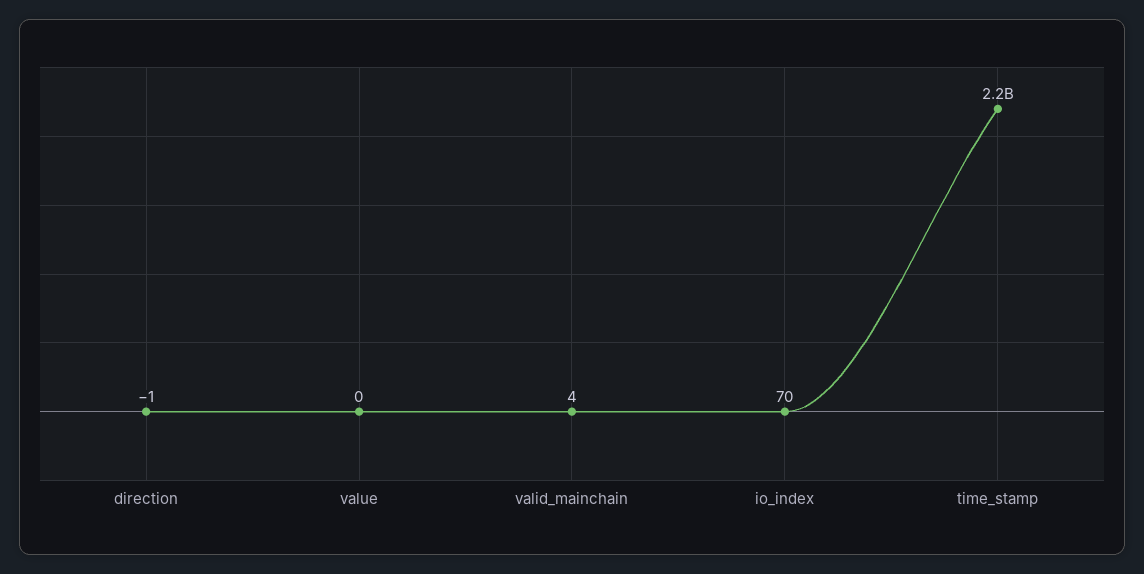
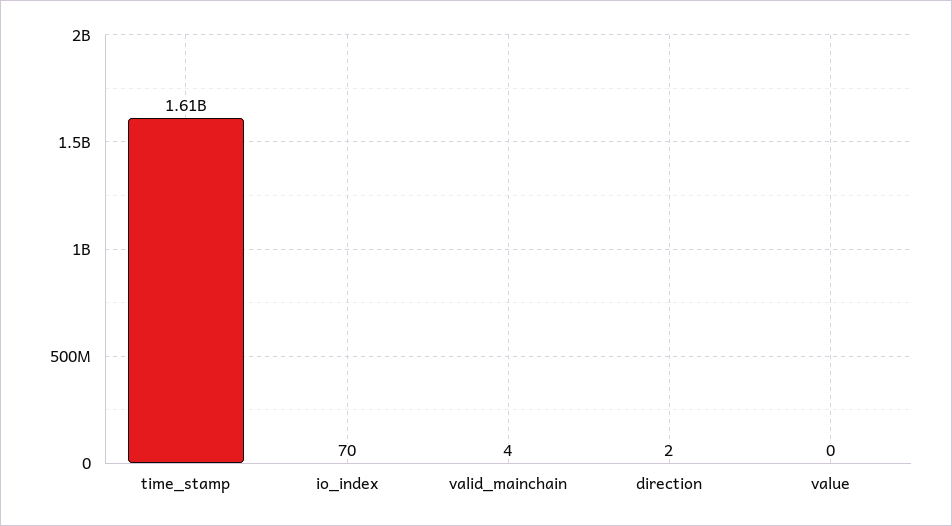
direction: -1 -> 2
time_stamp: 2200000000 -> 1610000000

